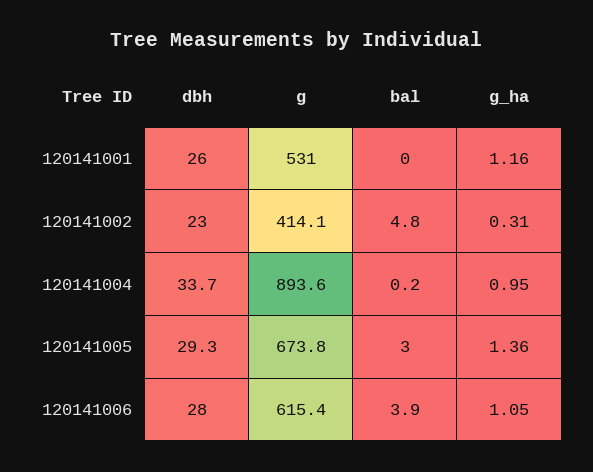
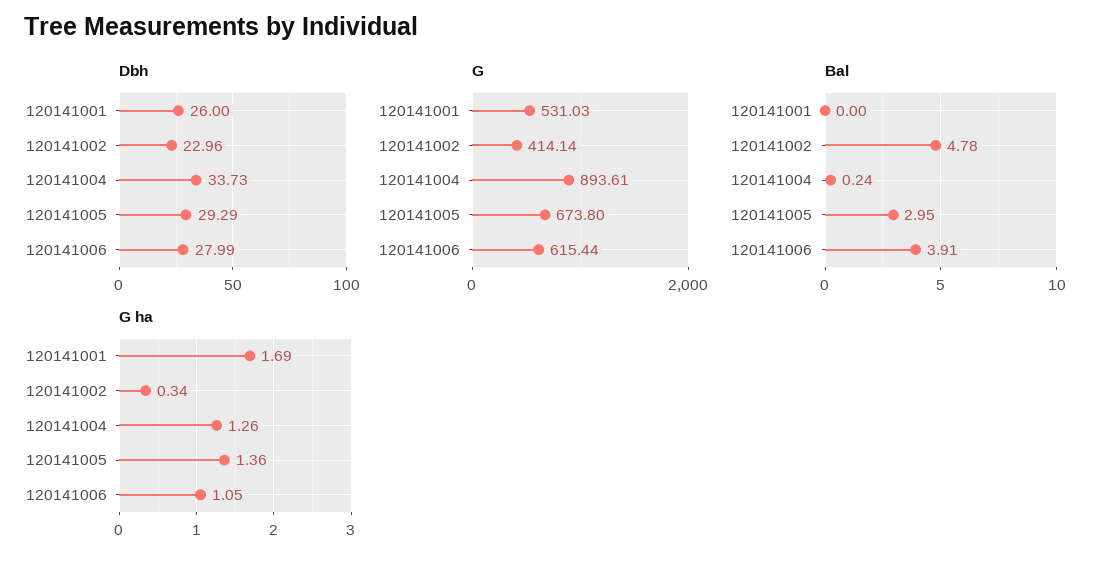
g_ha, 120141001: 1.16 -> 1.69
g_ha, 120141002: 0.31 -> 0.34
g_ha, 120141004: 0.95 -> 1.26

